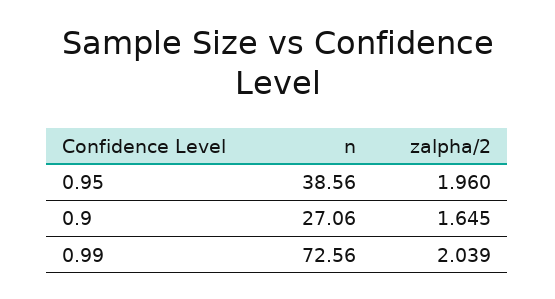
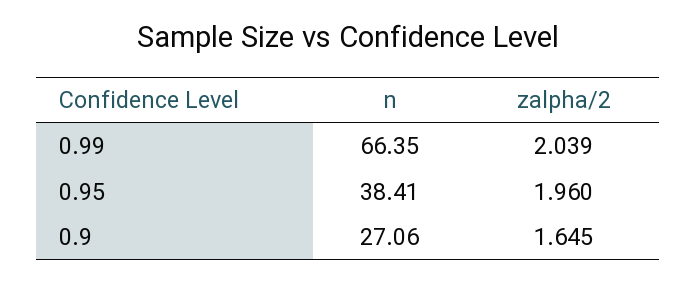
n, 0.95: 38.56 -> 38.41
n, 0.99: 72.56 -> 66.35

